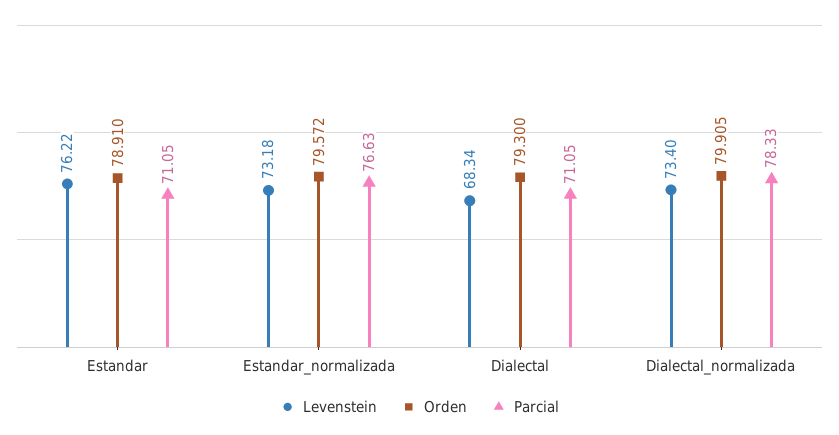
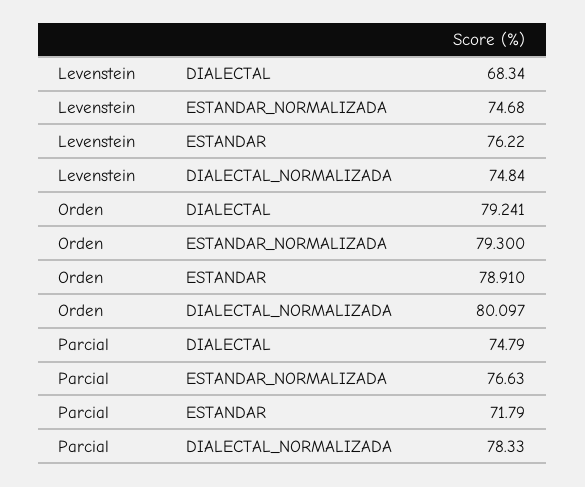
Parcial, Estandar: 71.05 -> 71.79
Levenstein, Estandar_normalizada: 73.18 -> 74.68
Orden, Estandar_normalizada: 79.572 -> 79.3
Orden, Dialectal: 79.3 -> 79.241
Parcial, Dialectal: 71.05 -> 74.79
Levenstein, Dialectal_normalizada: 73.4 -> 74.84
Orden, Dialectal_normalizada: 79.905 -> 80.097

